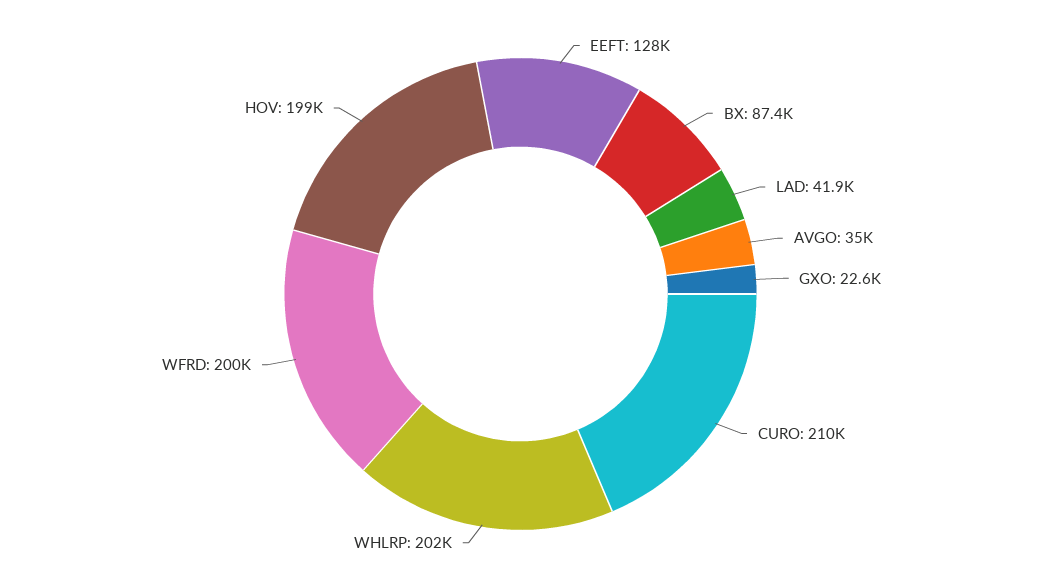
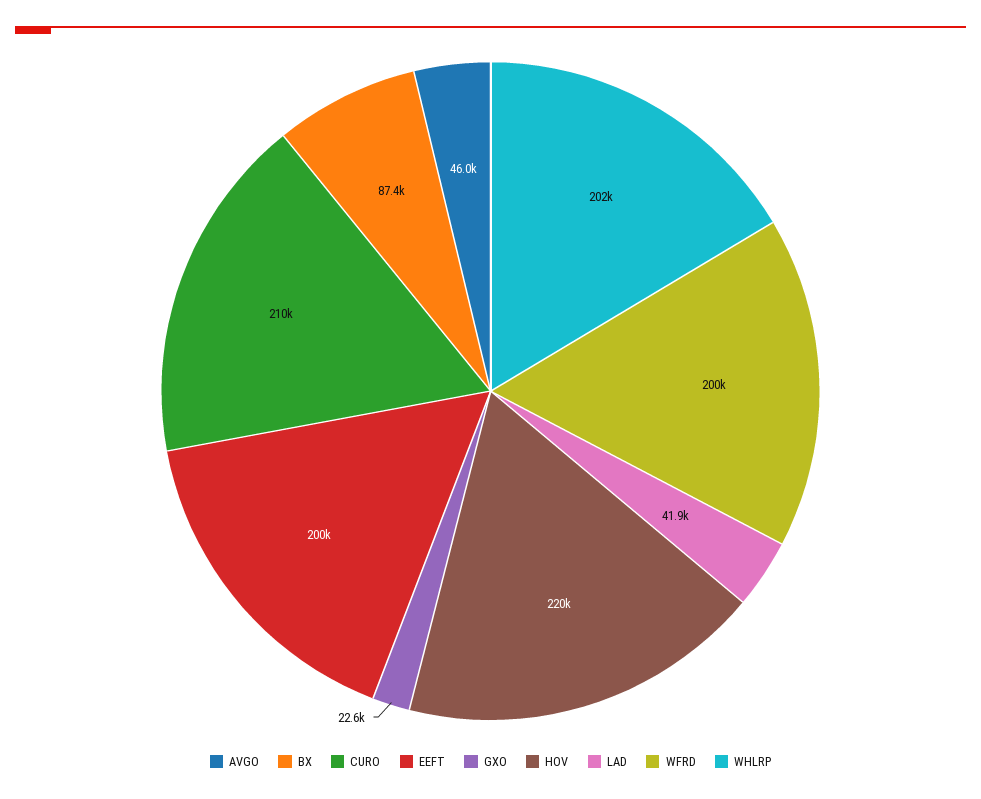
EEFT: 128000 -> 200000
AVGO: 35000 -> 46000
HOV: 199000 -> 220000

